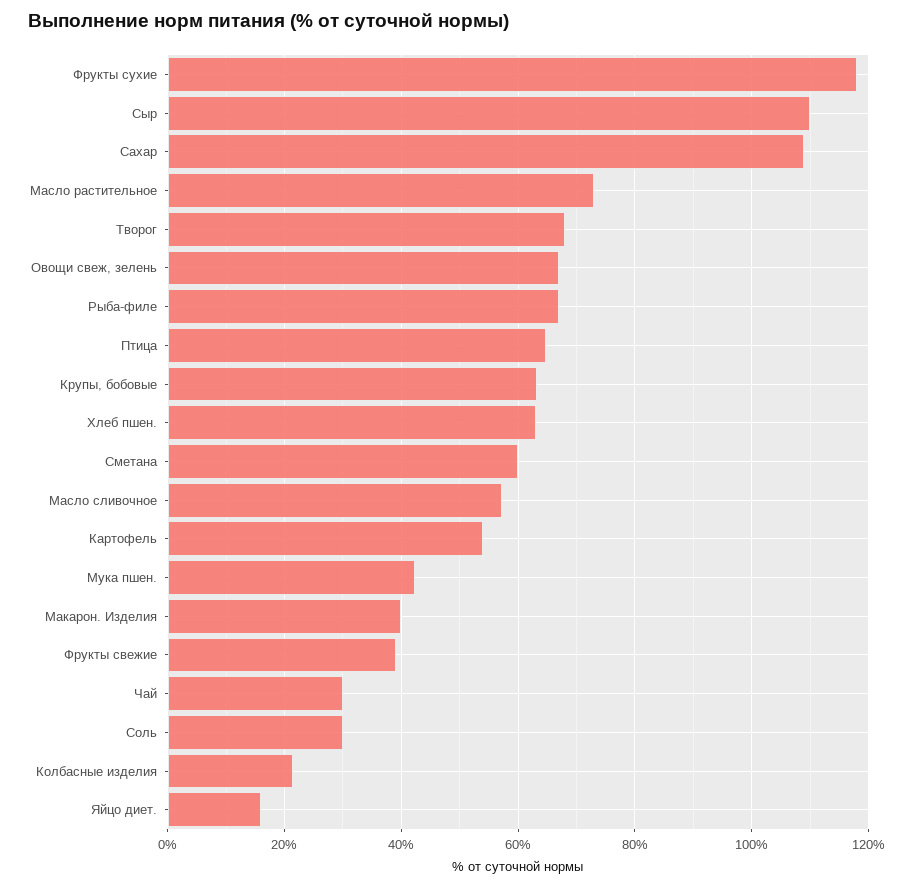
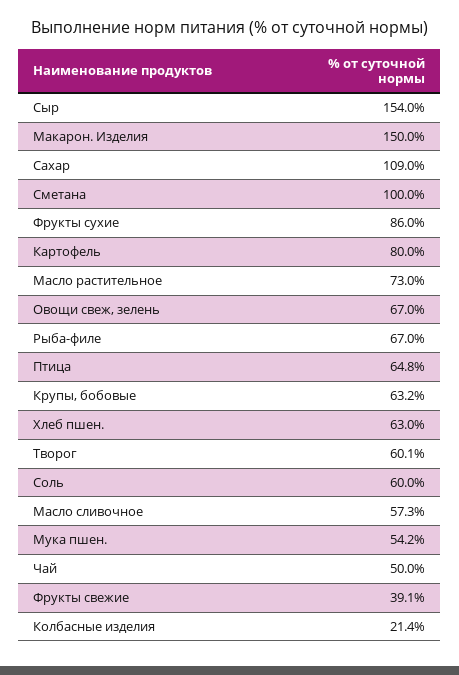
Фрукты сухие: 118 -> 86
Сыр: 110 -> 154
Творог: 68 -> 60.1
Сметана: 60 -> 100
Картофель: 54 -> 80
Мука пшен.: 42 -> 54.2
Макарон. Изделия: 40 -> 150
Чай: 30 -> 50
Соль: 30 -> 60
Яйцо диет.: 16 -> none

